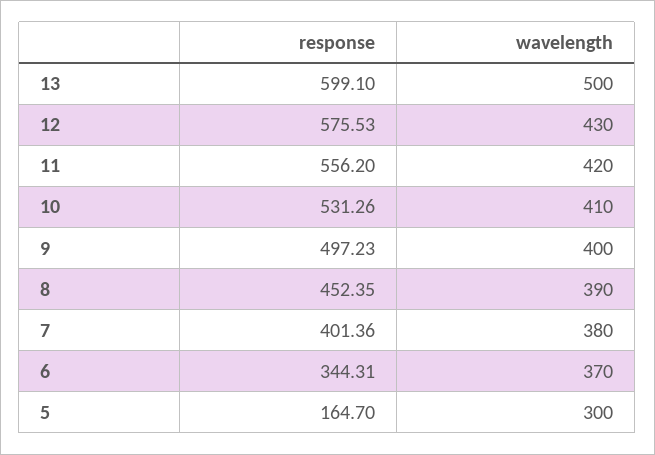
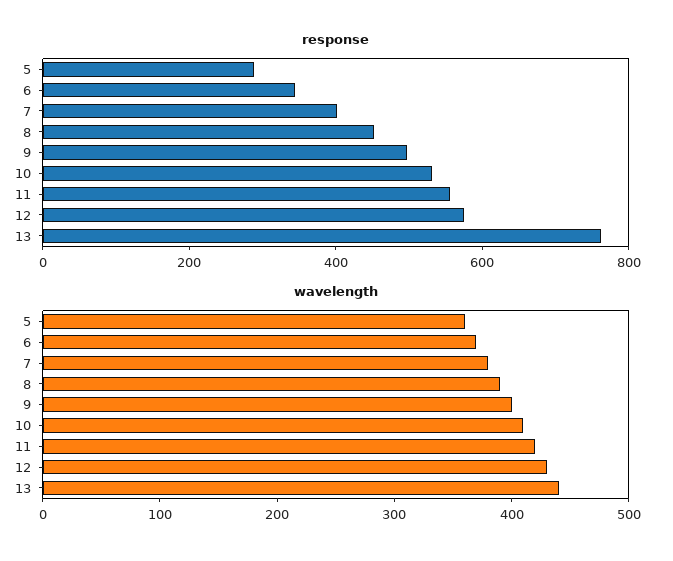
response, 13: 599.1 -> 750
wavelength, 13: 500 -> 440
response, 5: 164.7 -> 300
wavelength, 5: 300 -> 360

